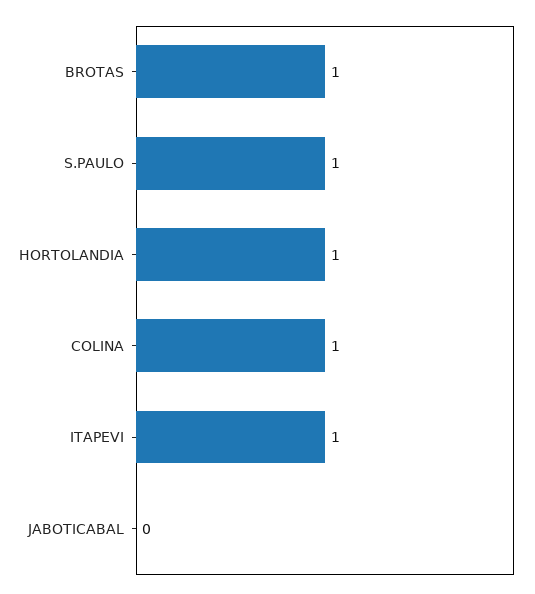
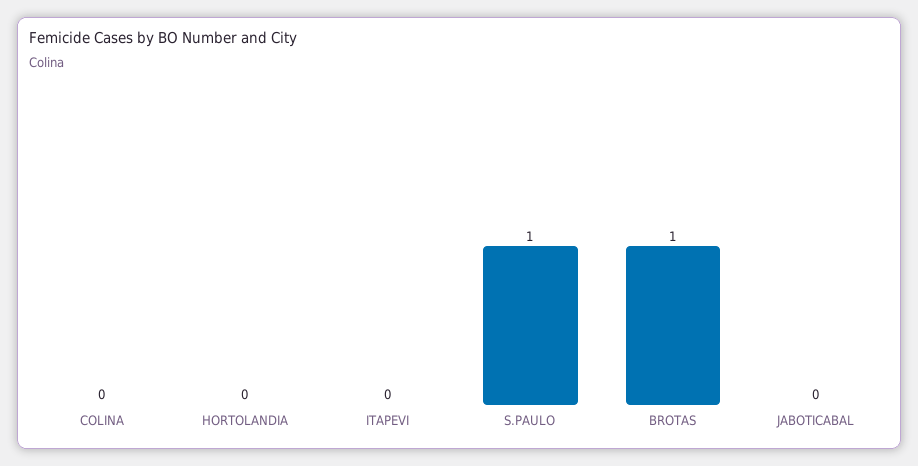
HORTOLANDIA: 1 -> 0
COLINA: 1 -> 0
ITAPEVI: 1 -> 0

